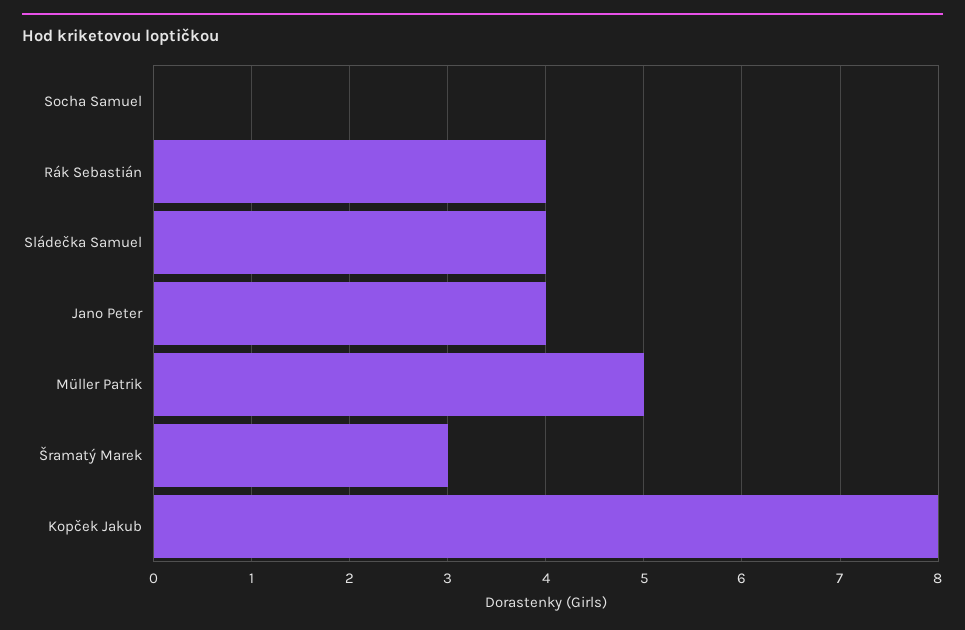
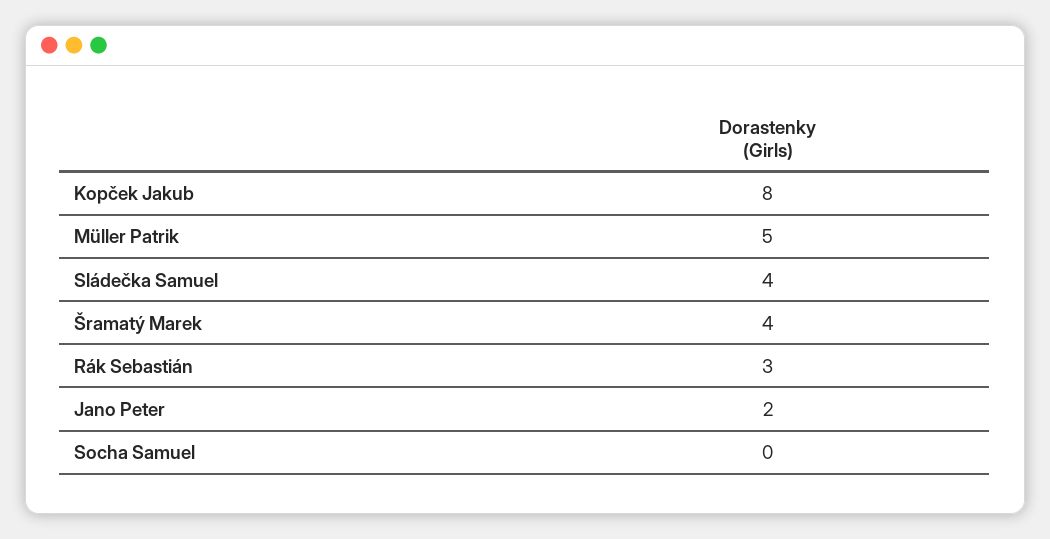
Rák Sebastián: 4 -> 3
Jano Peter: 4 -> 2
Šramatý Marek: 3 -> 4

